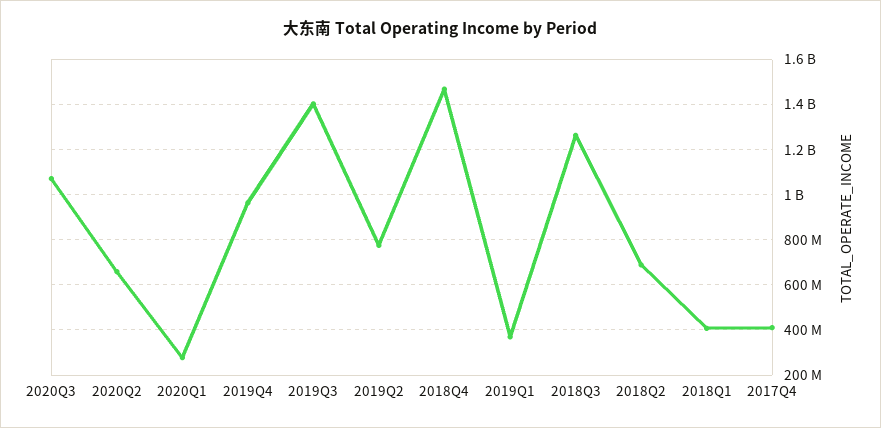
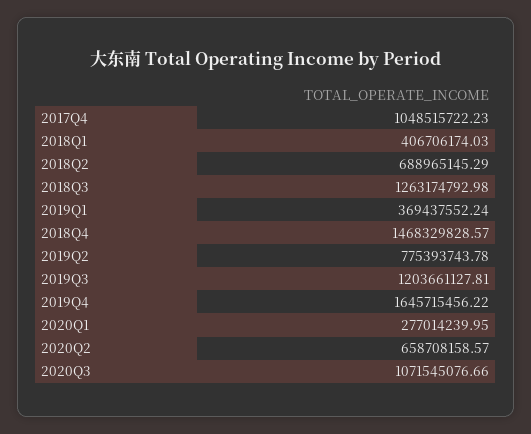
2019Q4: 950000000 -> 1645715456.22
2019Q3: 1400000000 -> 1203661127.81
2017Q4: 400000000 -> 1048515722.23

